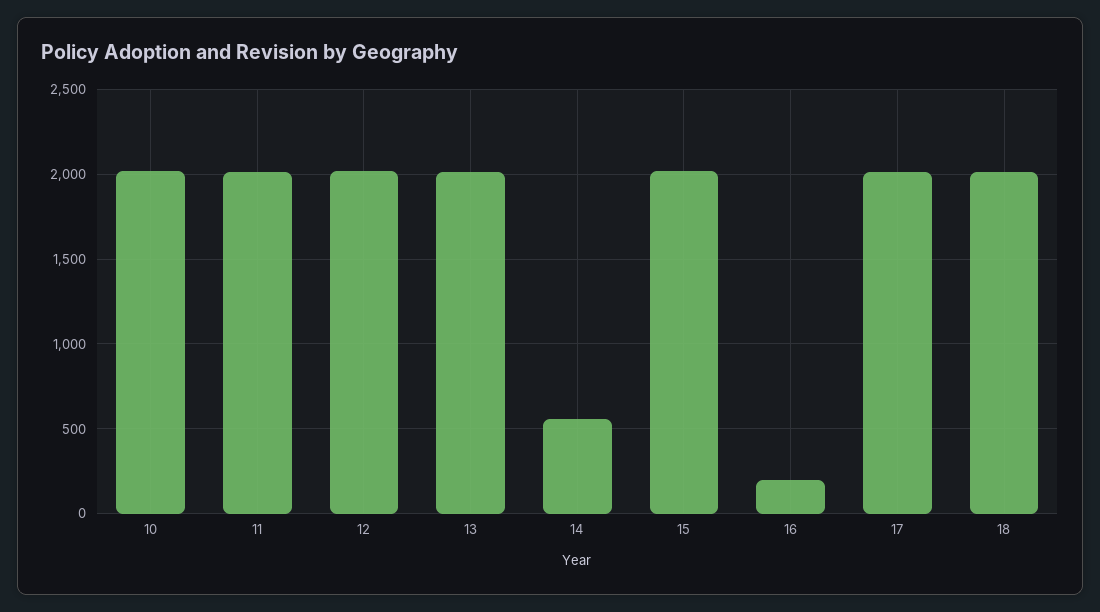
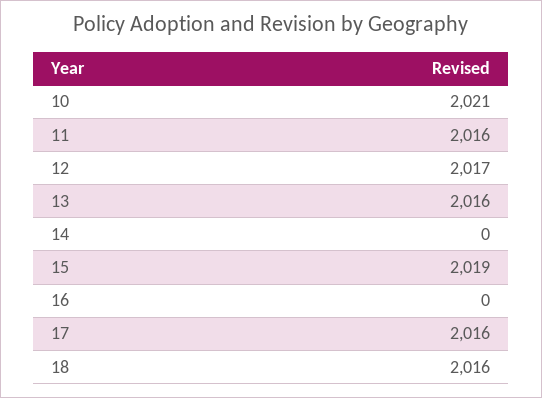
14: 550 -> 0
16: 200 -> 0

